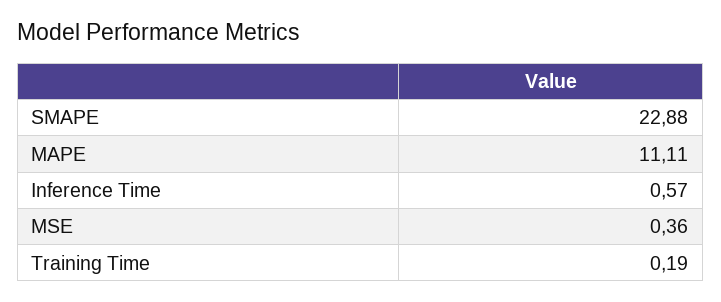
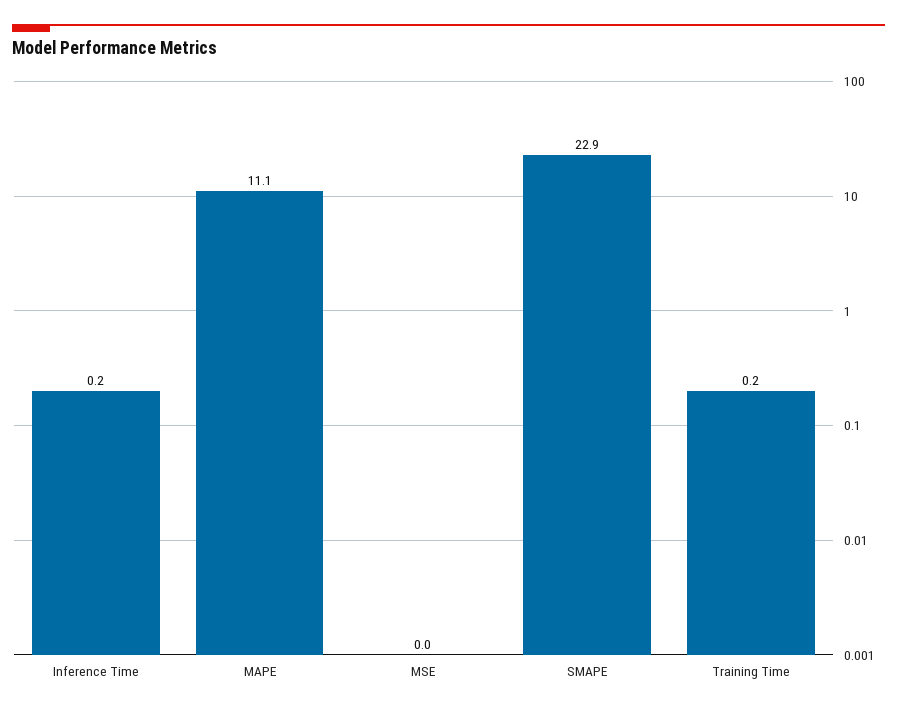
Inference Time: 0.57 -> 0.2
MSE: 0.36 -> 0

